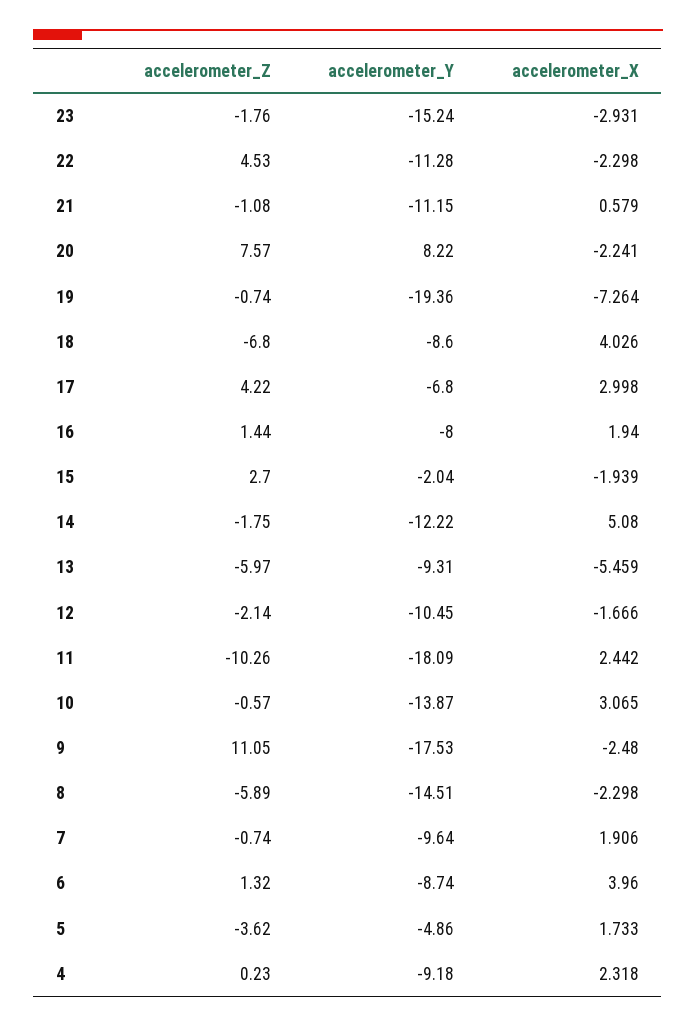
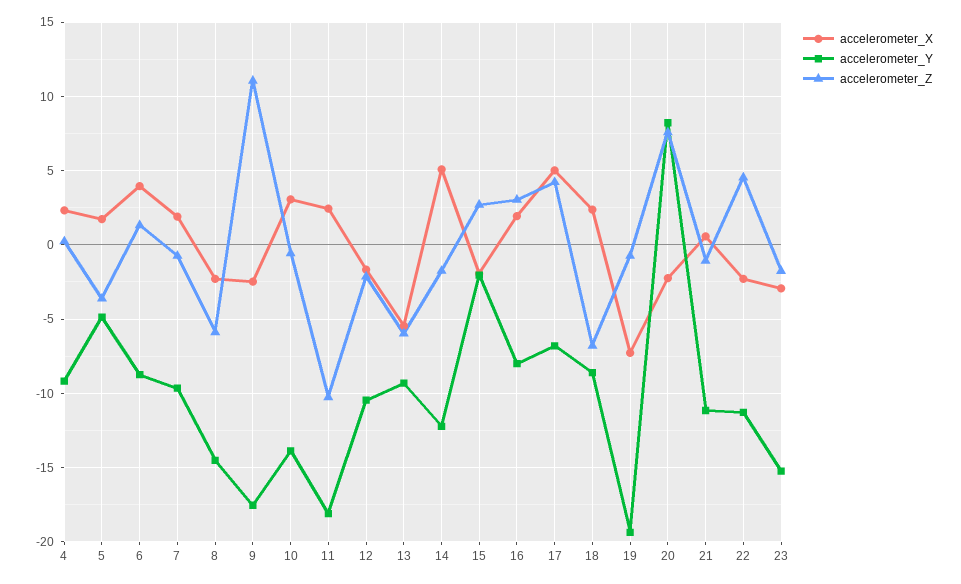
accelerometer_X, 18: 4.026 -> 2.5
accelerometer_X, 17: 2.998 -> 5
accelerometer_Z, 16: 1.44 -> 3

